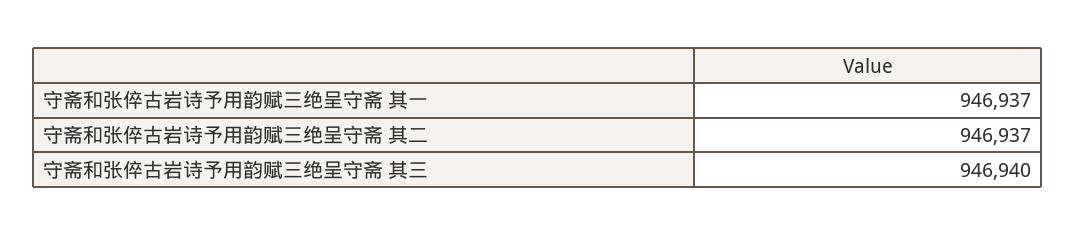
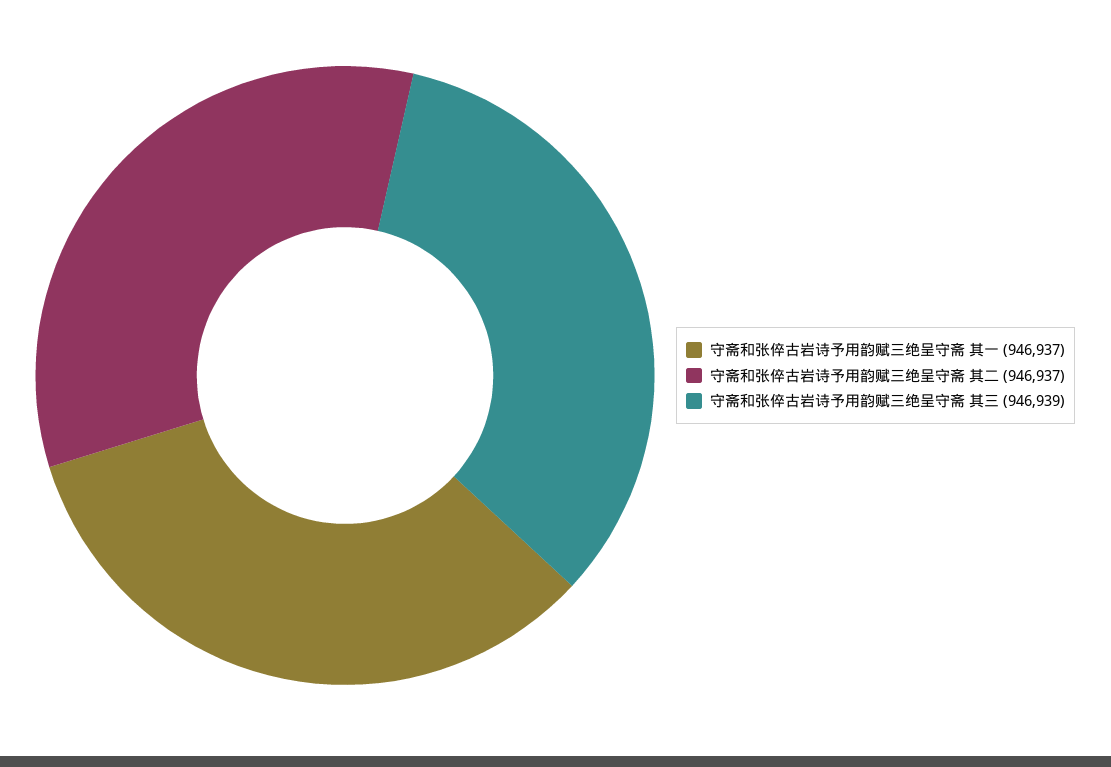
守斋和张倅古岩诗予用韵赋三绝呈守斋 其三: 946940 -> 946939

